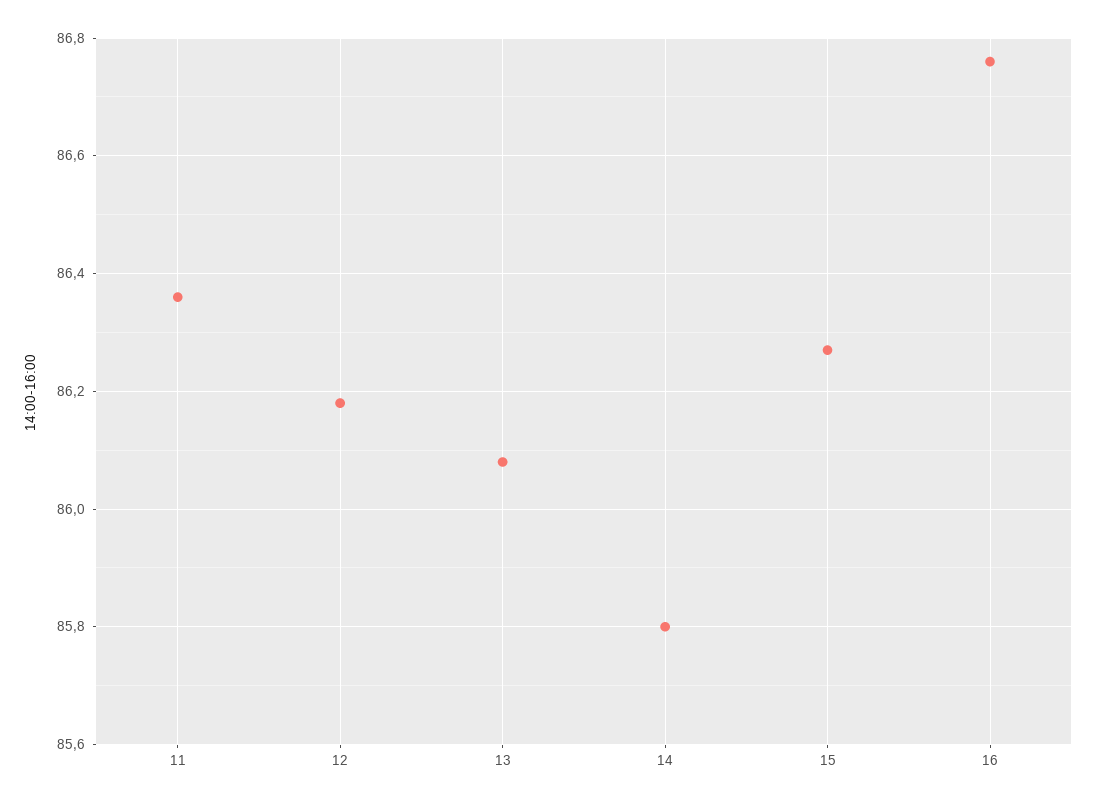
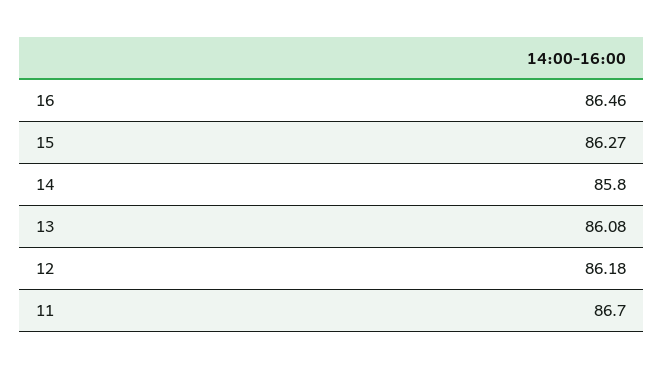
11: 86.35 -> 86.7
16: 86.75 -> 86.46

